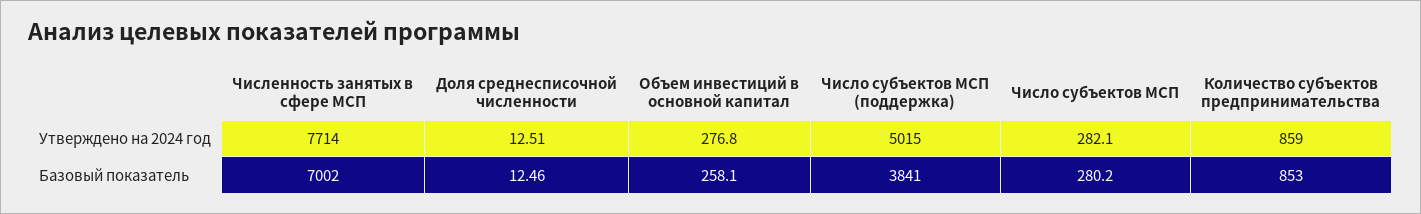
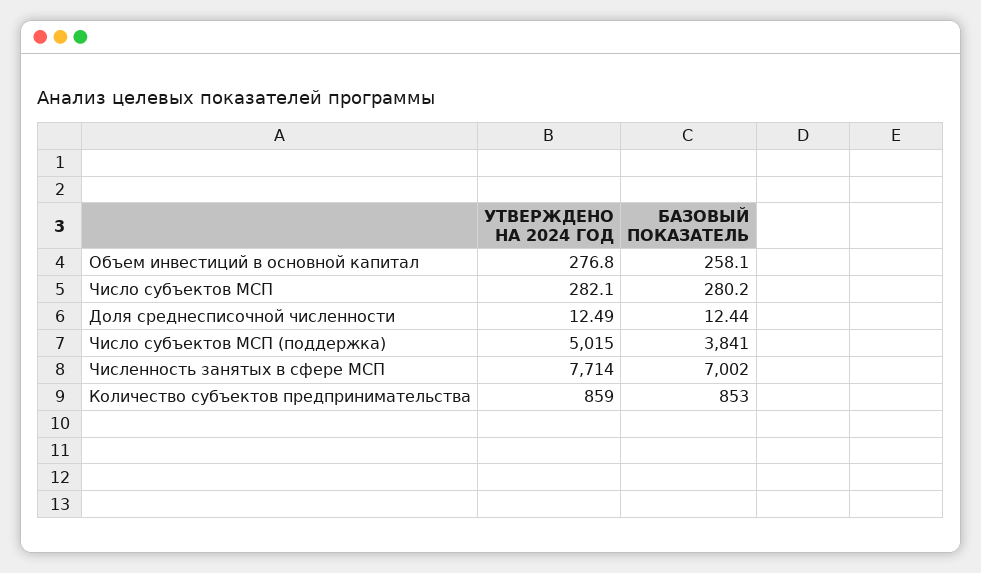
Доля среднесписочной численности, Утверждено на 2024 год: 12.51 -> 12.49
Доля среднесписочной численности, Базовый показатель: 12.46 -> 12.44

